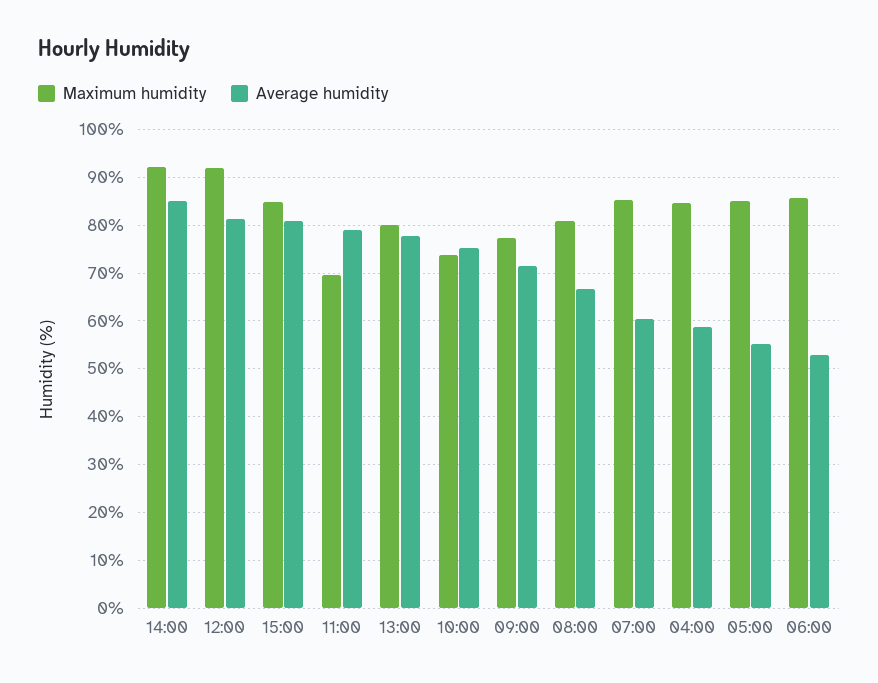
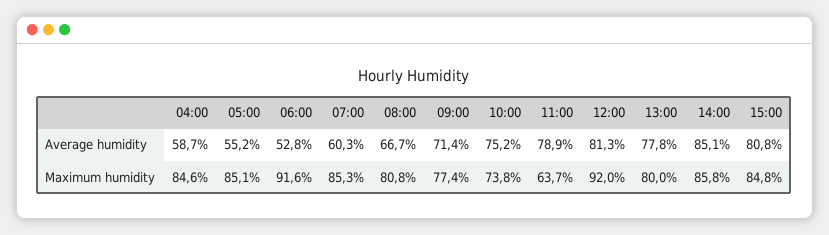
Maximum humidity, 14:00: 92 -> 85.8
Maximum humidity, 11:00: 70 -> 63.7
Maximum humidity, 06:00: 86 -> 91.6

